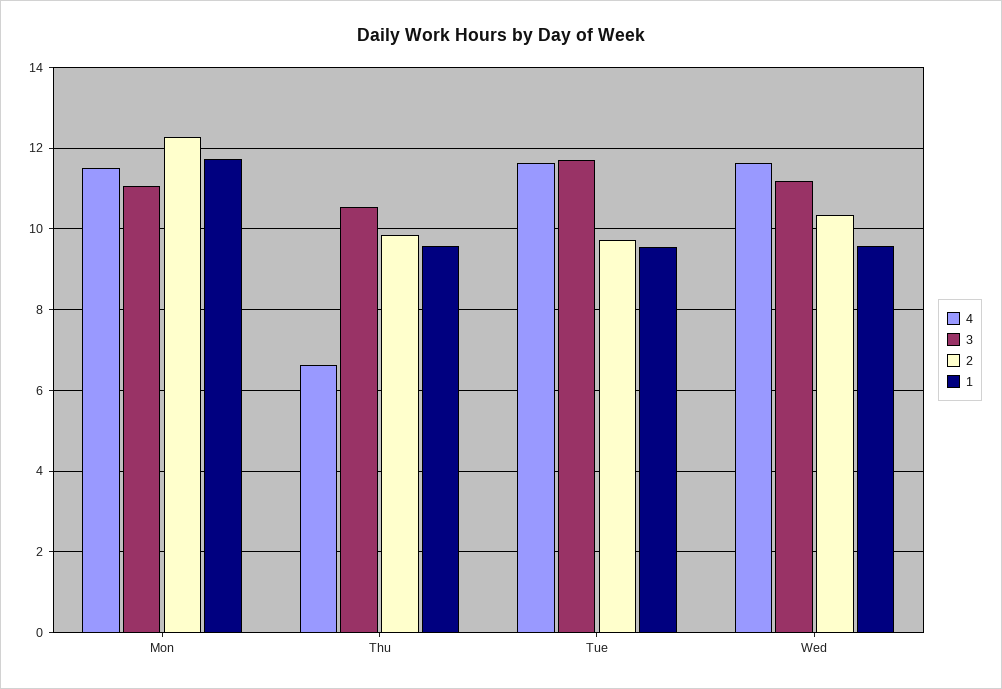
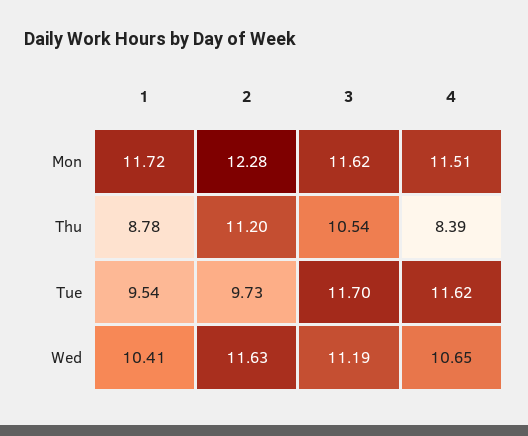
3, Mon: 11 -> 11.62
4, Thu: 6.6 -> 8.39
2, Thu: 9.8 -> 11.2
1, Thu: 9.6 -> 8.78
4, Wed: 11.6 -> 10.65
2, Wed: 10.4 -> 11.63
1, Wed: 9.6 -> 10.41

